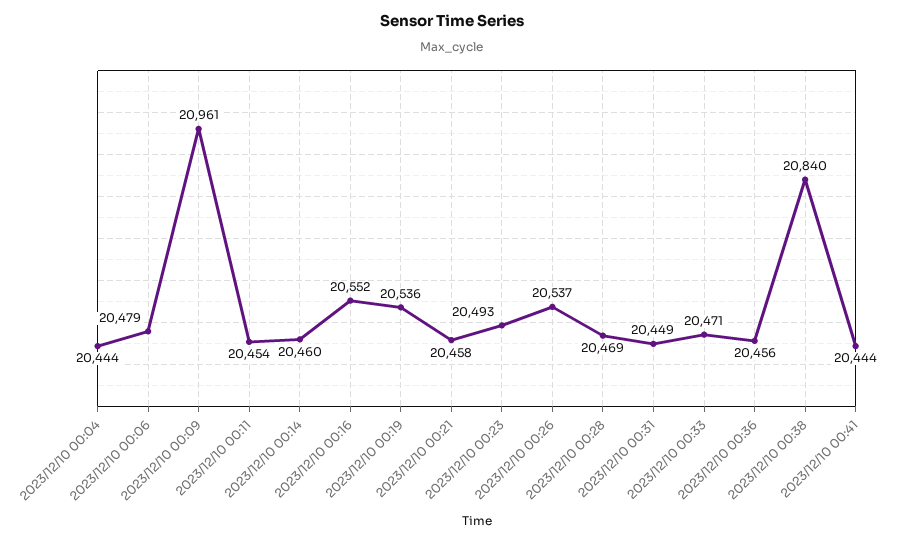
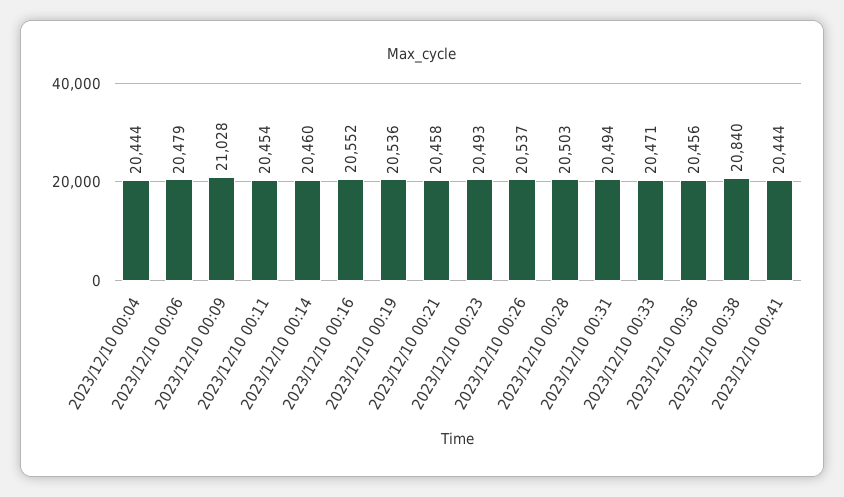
2023/12/10 00:09: 20961 -> 21028
2023/12/10 00:28: 20469 -> 20503
2023/12/10 00:31: 20449 -> 20494

